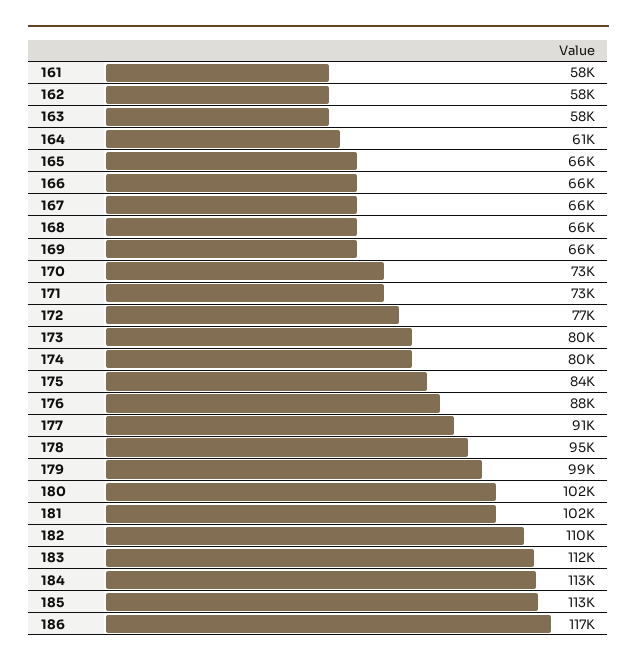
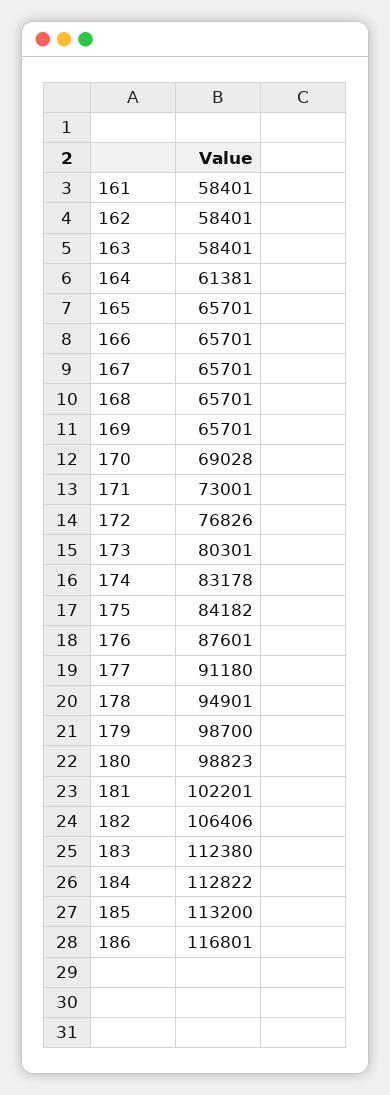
170: 73000 -> 69028
174: 80000 -> 83178
180: 102000 -> 98823
182: 110000 -> 106406

